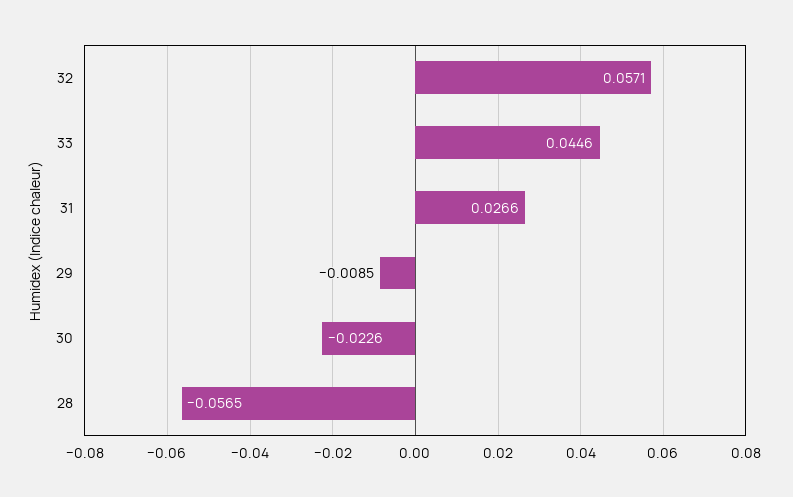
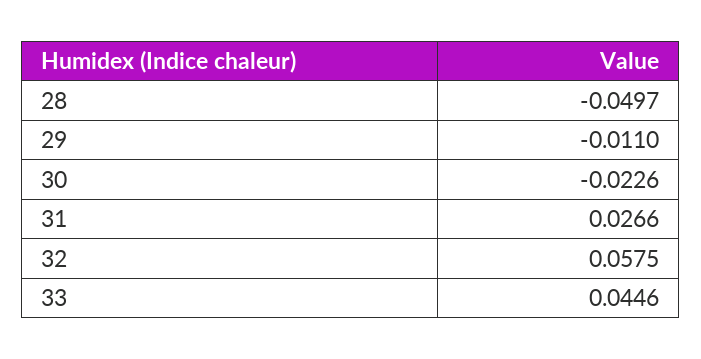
32: 0.0571 -> 0.0575
29: -0.0085 -> -0.011
28: -0.0565 -> -0.0497

